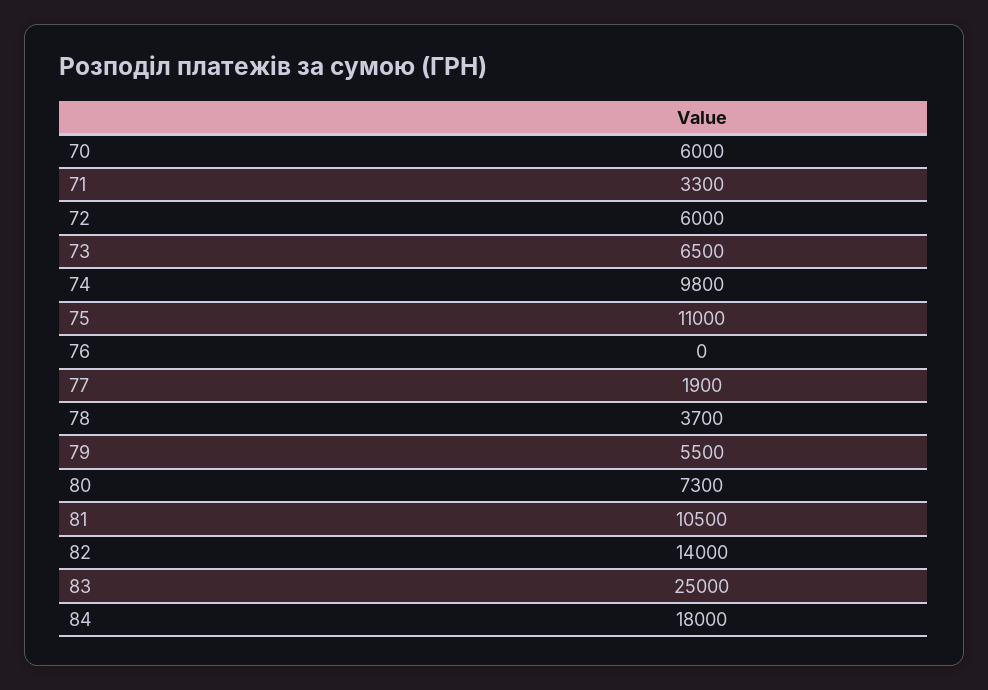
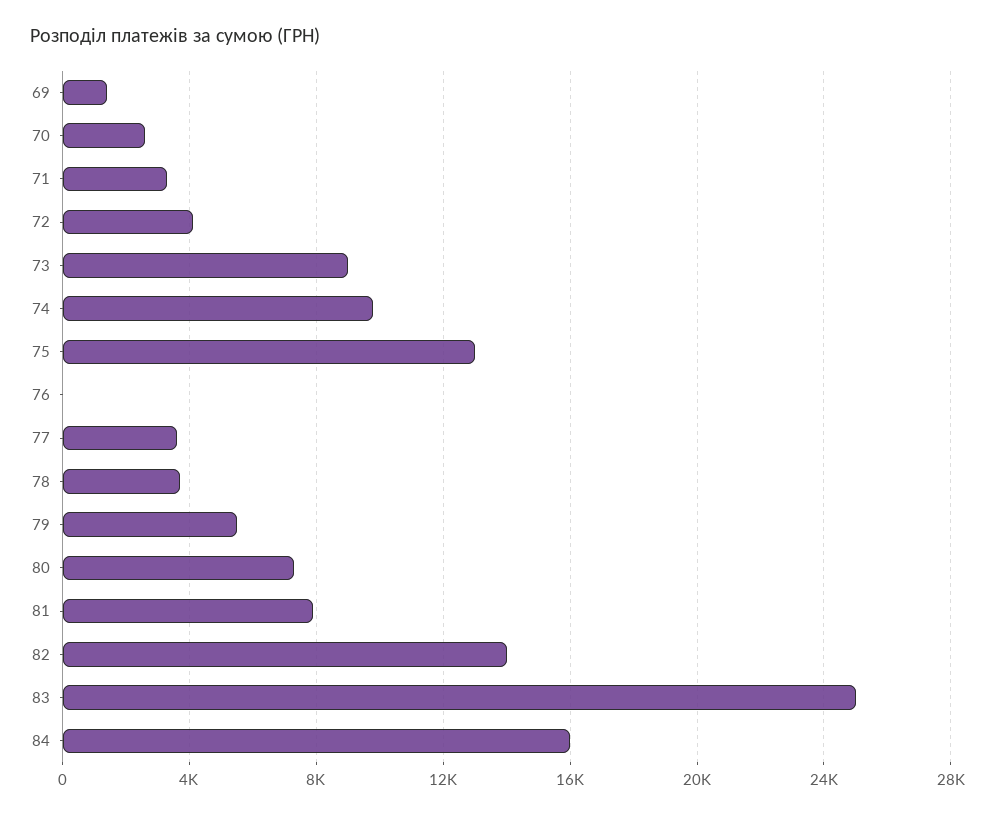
70: 6000 -> 2500
72: 6000 -> 4000
73: 6500 -> 9000
75: 11000 -> 13000
77: 1900 -> 3500
81: 10500 -> 8000
84: 18000 -> 16000
69: none -> 1500

